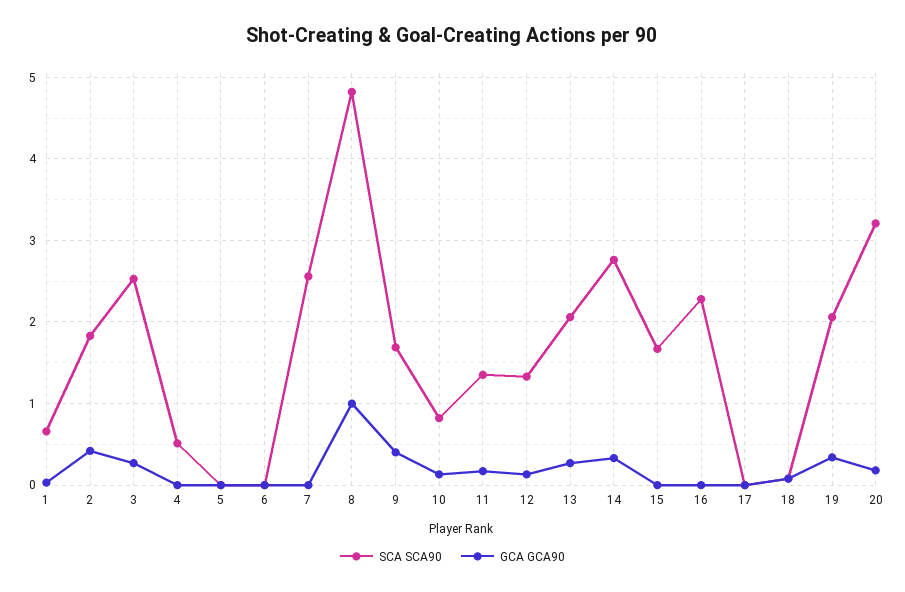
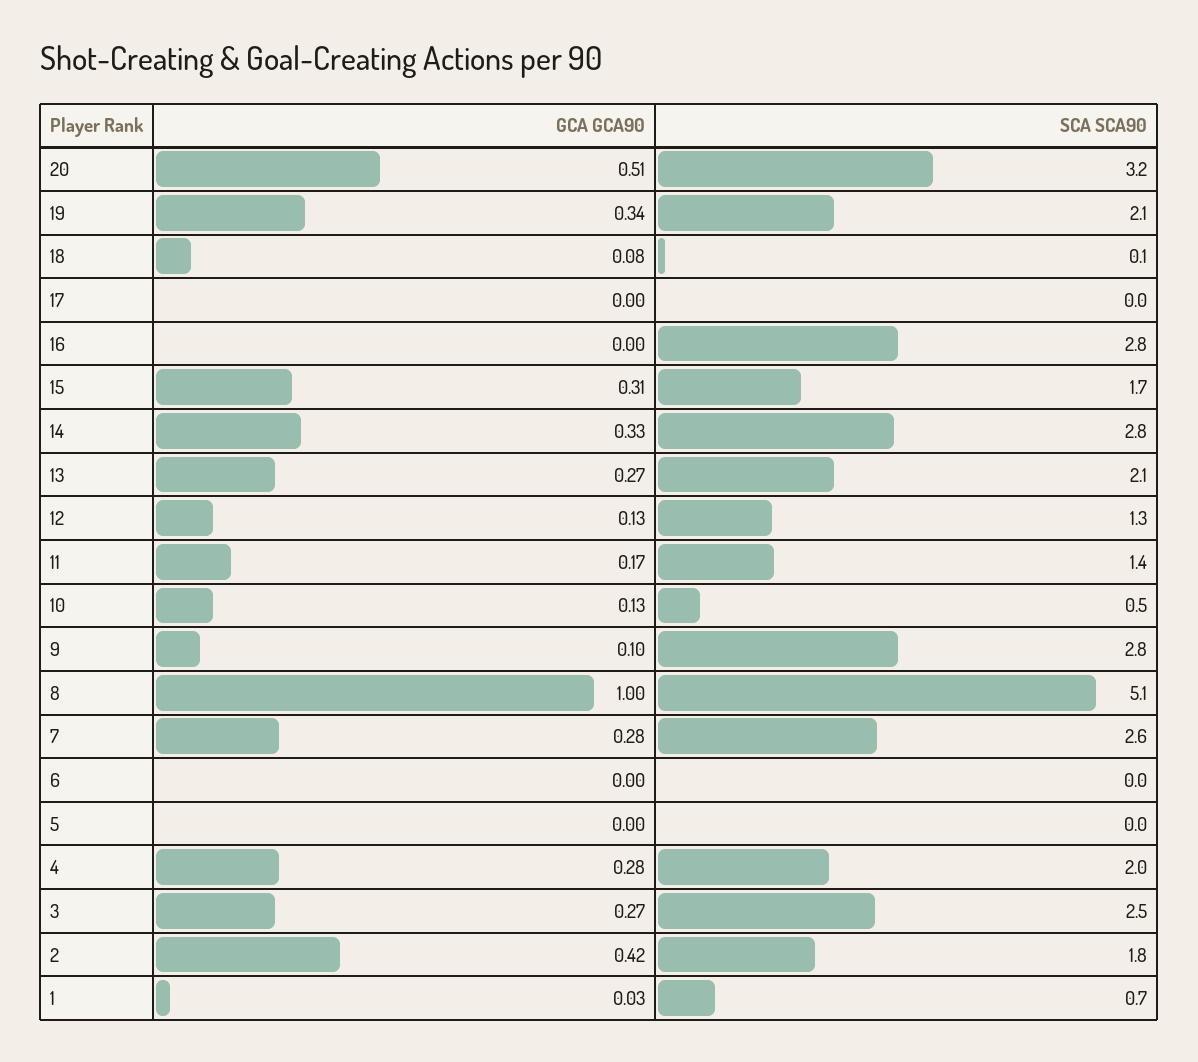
SCA SCA90, 4: 0.5 -> 2
GCA GCA90, 4: 0 -> 0.28
GCA GCA90, 7: 0 -> 0.28
SCA SCA90, 8: 4.8 -> 5.1
SCA SCA90, 9: 1.7 -> 2.8
GCA GCA90, 9: 0.4 -> 0.1
SCA SCA90, 10: 0.8 -> 0.5
GCA GCA90, 15: 0 -> 0.31
SCA SCA90, 16: 2.3 -> 2.8
GCA GCA90, 20: 0.2 -> 0.51

